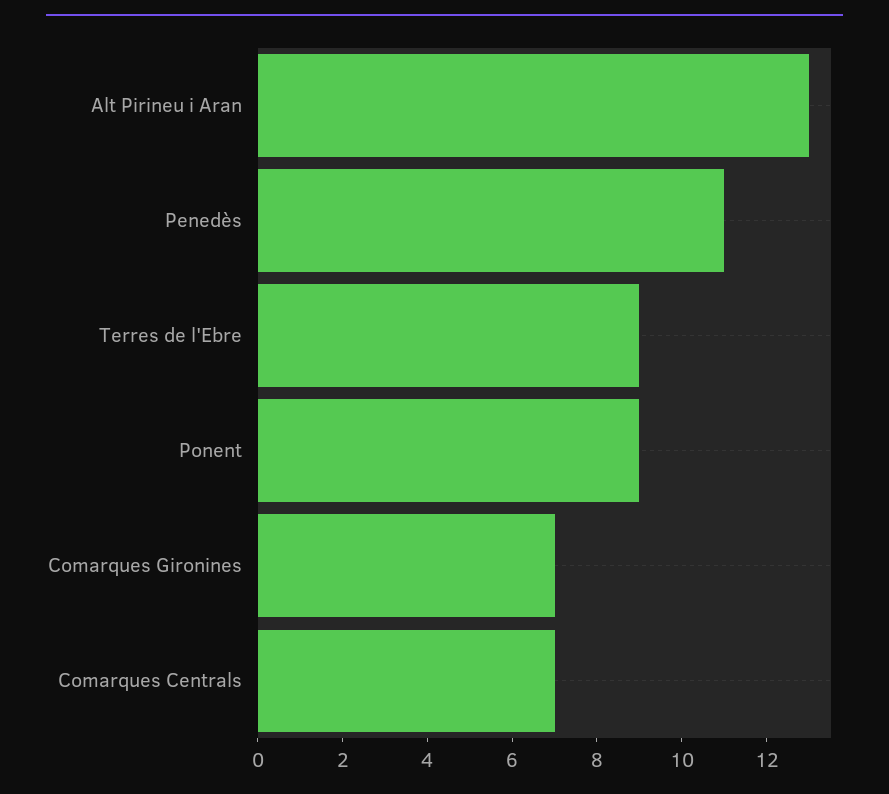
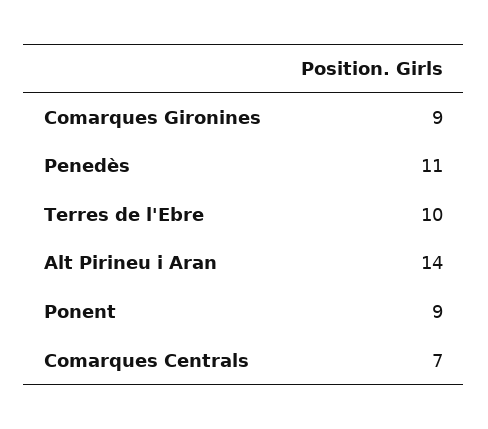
Alt Pirineu i Aran: 13 -> 14
Terres de l'Ebre: 9 -> 10
Comarques Gironines: 7 -> 9

